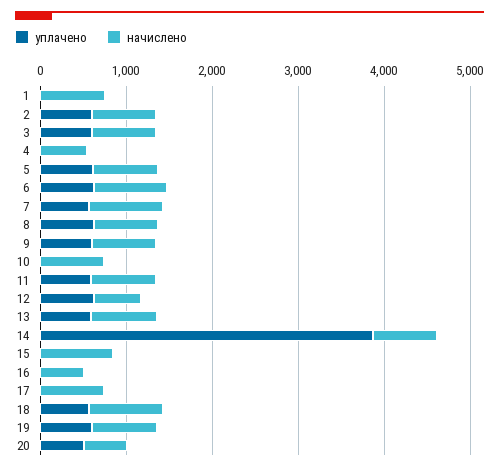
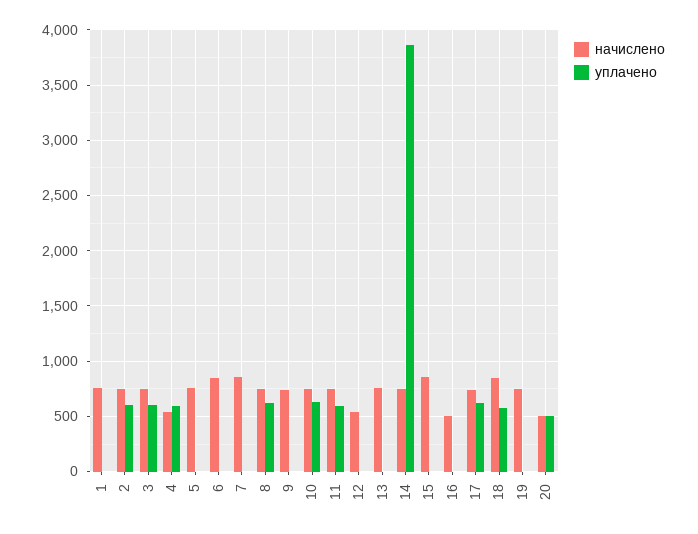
уплачено, 4: 0 -> 600
уплачено, 5: 600 -> 0
уплачено, 6: 600 -> 0
уплачено, 7: 600 -> 0
уплачено, 9: 600 -> 0
уплачено, 10: 0 -> 600
уплачено, 12: 600 -> 0
уплачено, 13: 600 -> 0
уплачено, 17: 0 -> 600
уплачено, 19: 600 -> 0

